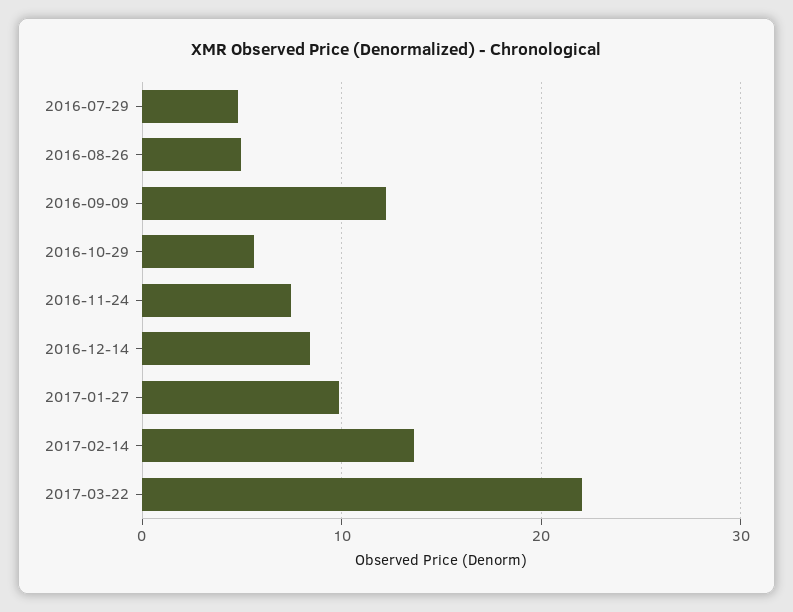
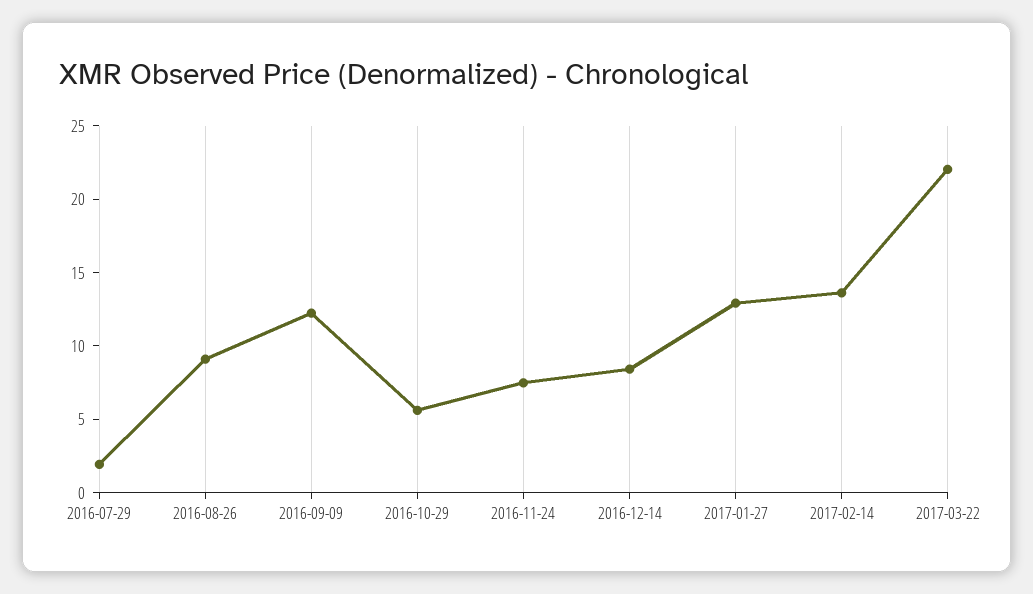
2016-07-29: 5 -> 2
2016-08-26: 5 -> 9
2017-01-27: 10 -> 13

